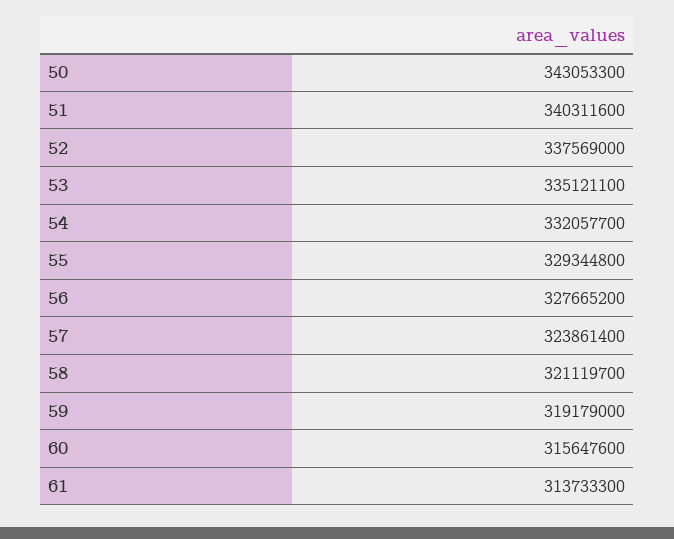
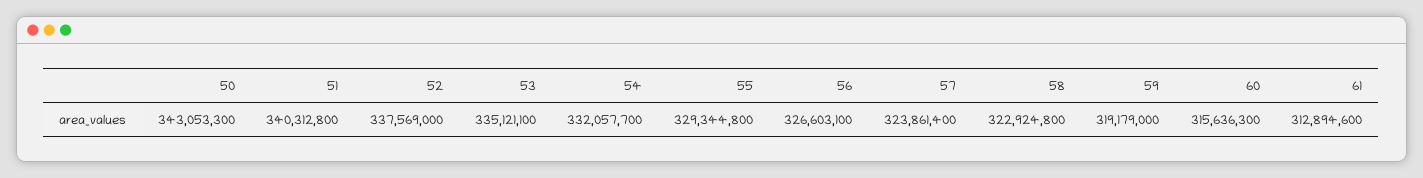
51: 340311600 -> 340312800
56: 327665200 -> 326603100
58: 321119700 -> 322924800
60: 315647600 -> 315636300
61: 313733300 -> 312894600

